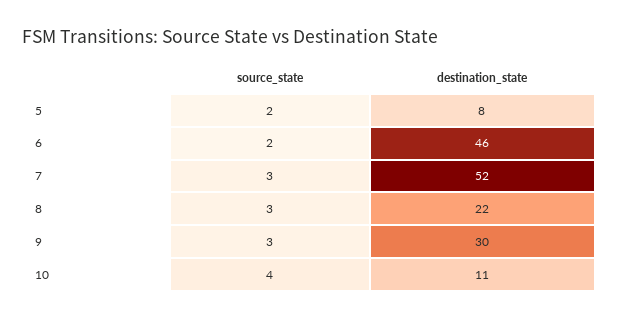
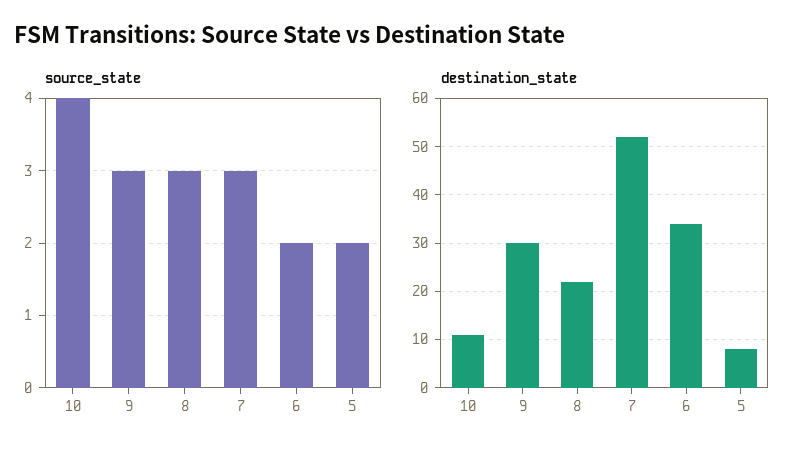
destination_state, 6: 46 -> 35

